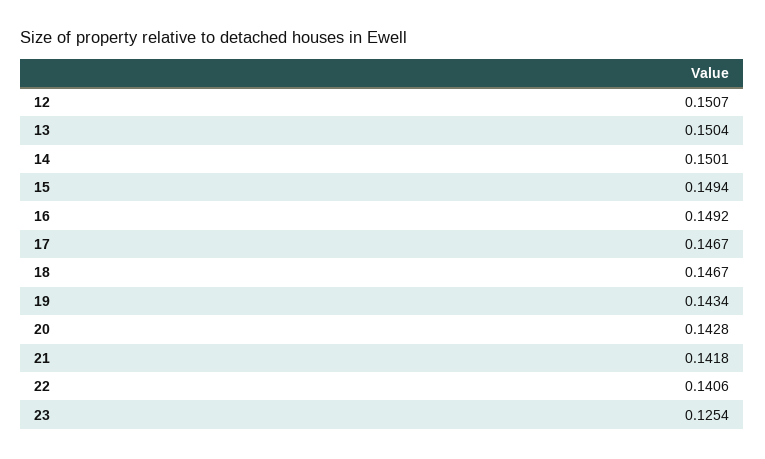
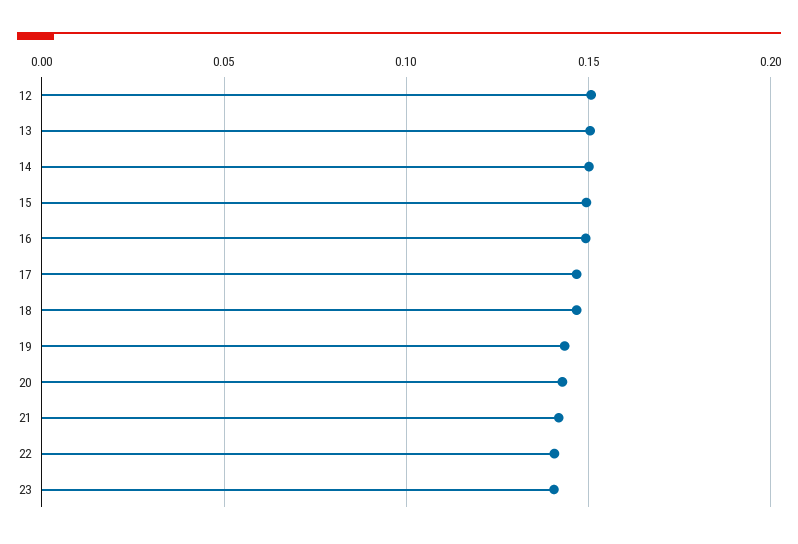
23: 0.1254 -> 0.14

